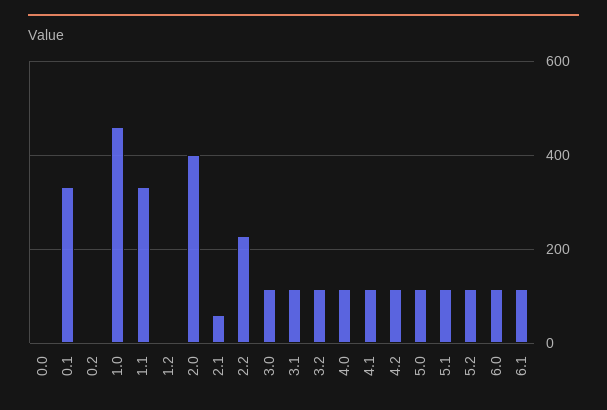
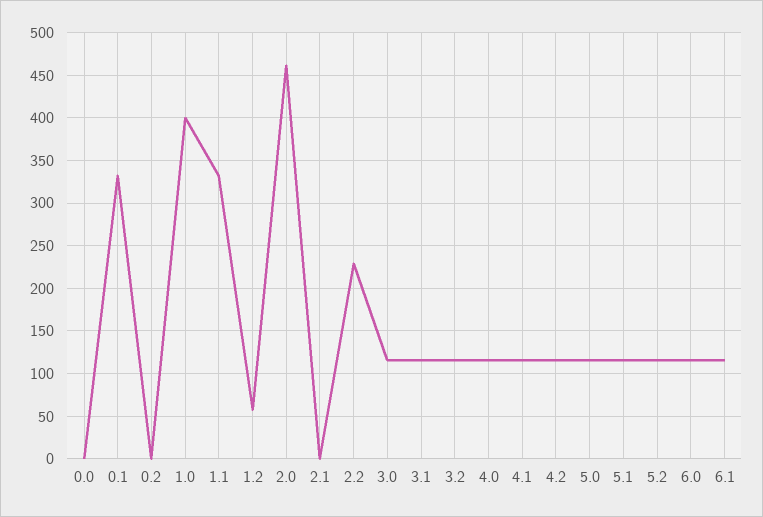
1.0: 460 -> 400
1.2: 0 -> 60
2.0: 400 -> 460
2.1: 60 -> 0

